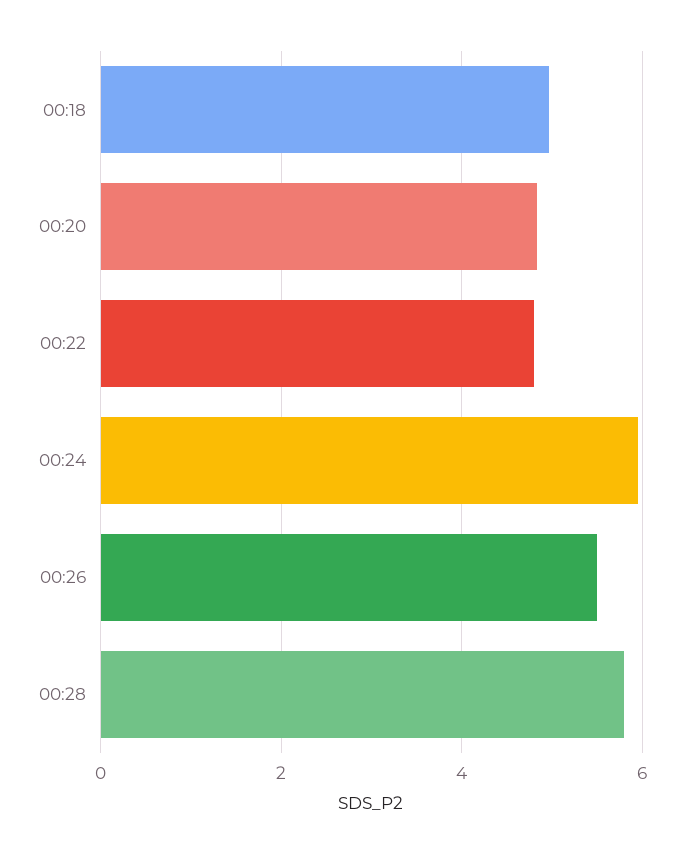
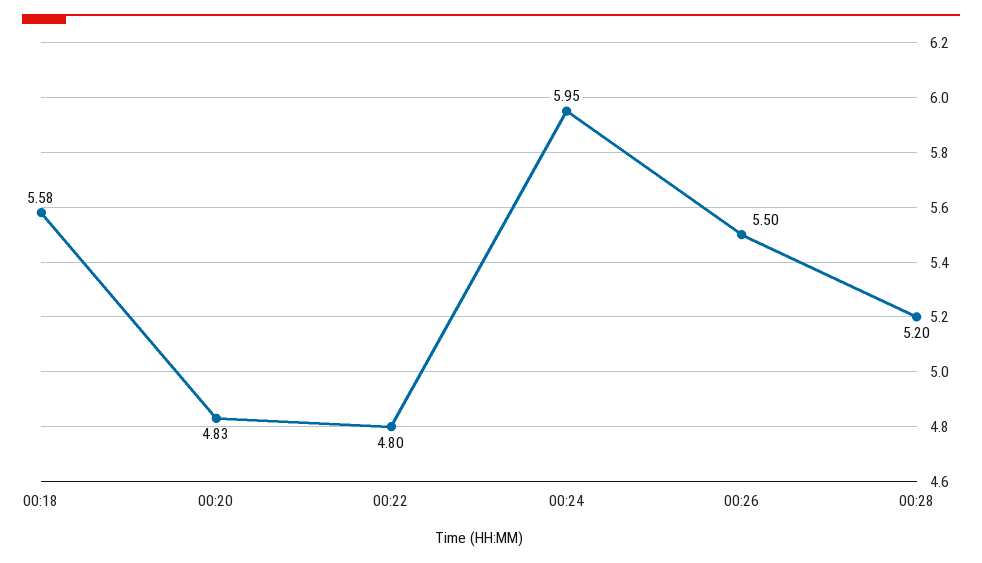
00:18: 5 -> 5.58
00:28: 5.8 -> 5.2

